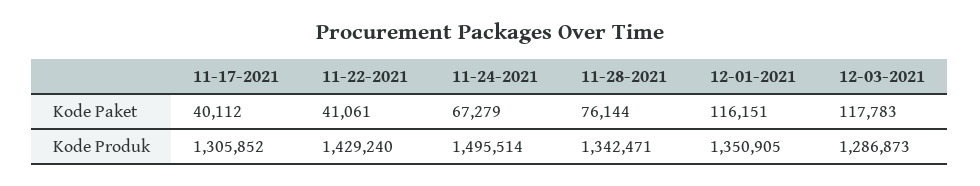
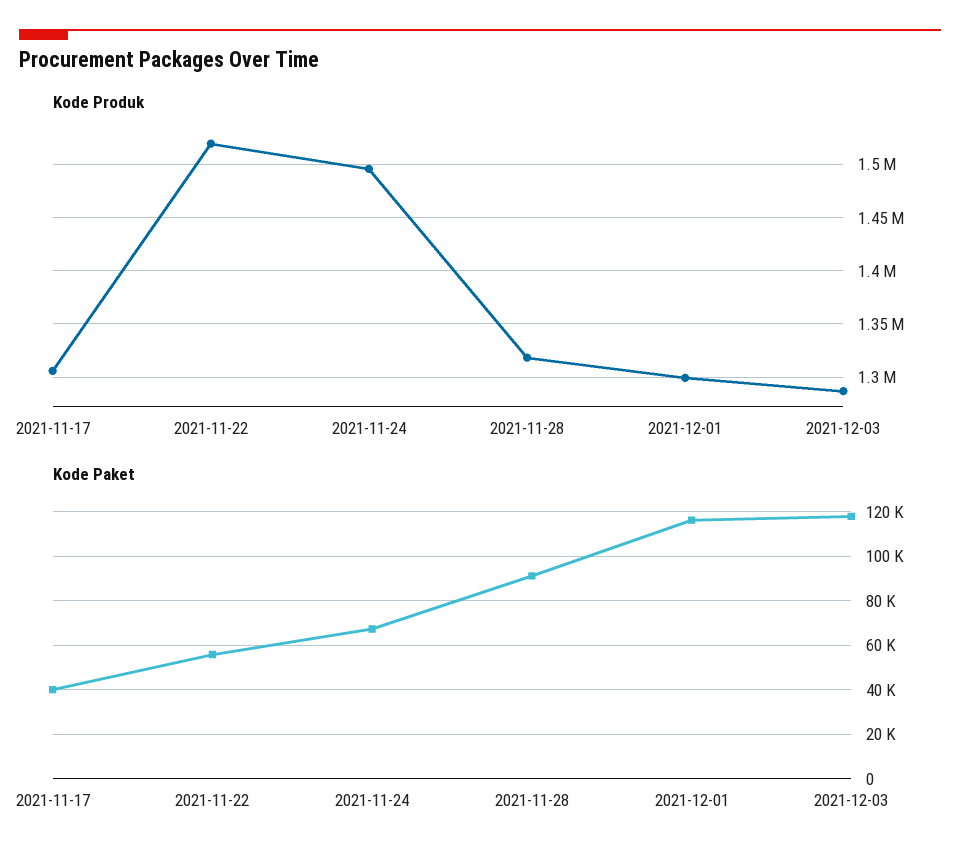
Kode Paket, 11-22-2021: 41061 -> 55000
Kode Paket, 11-28-2021: 76144 -> 90000
Kode Produk, 11-22-2021: 1429240 -> 1520000
Kode Produk, 11-28-2021: 1342471 -> 1320000
Kode Produk, 12-01-2021: 1350905 -> 1300000

